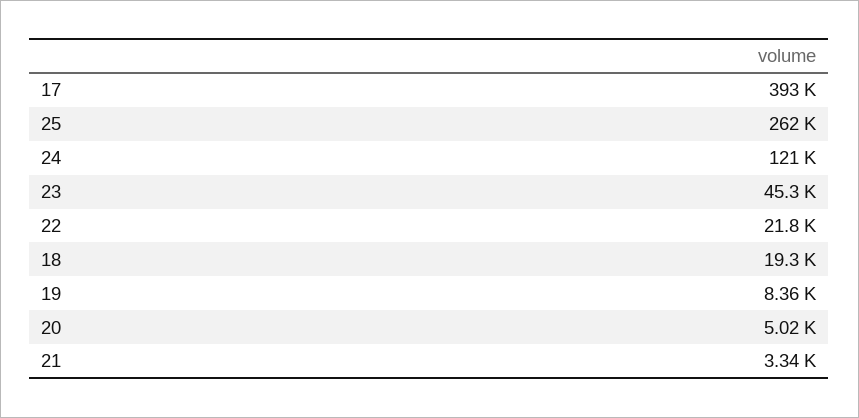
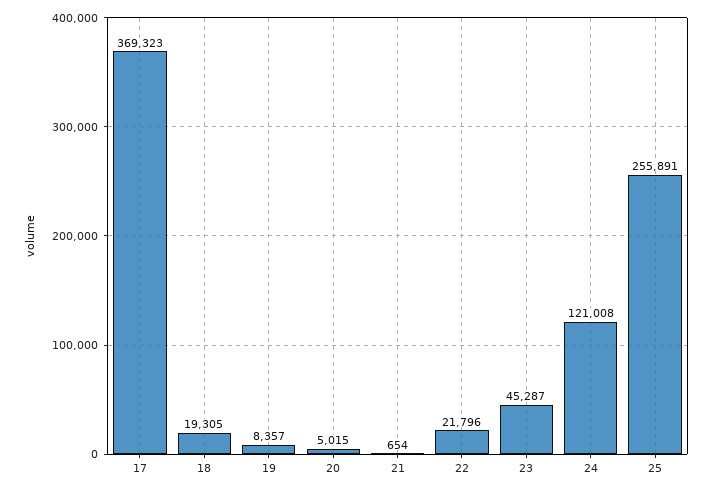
17: 393000 -> 369323
25: 262000 -> 255891
21: 3340 -> 654

